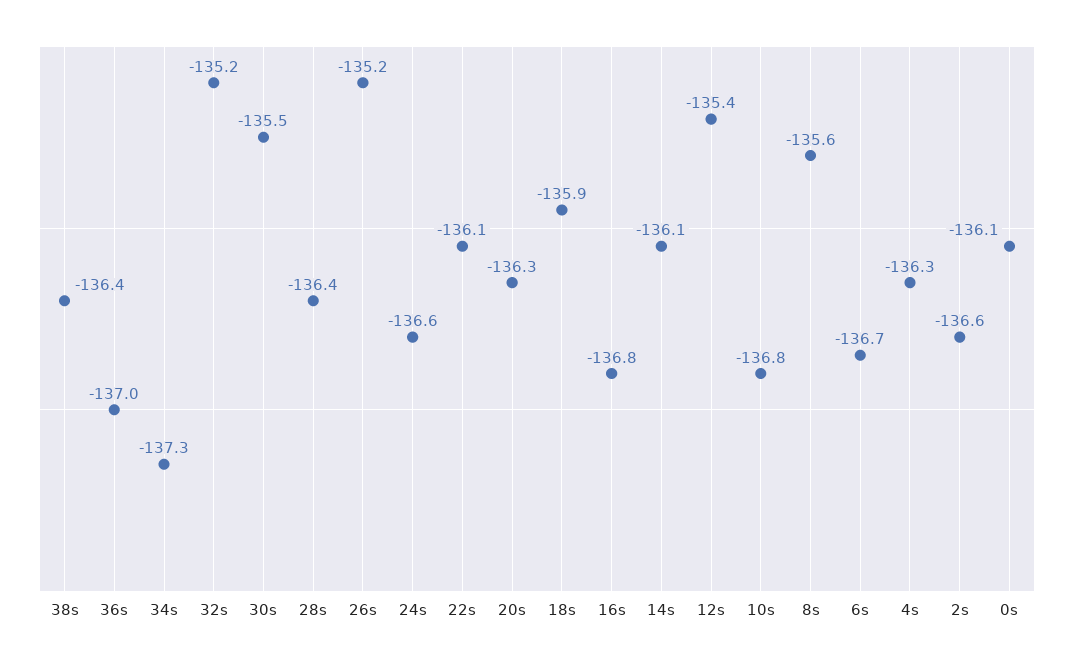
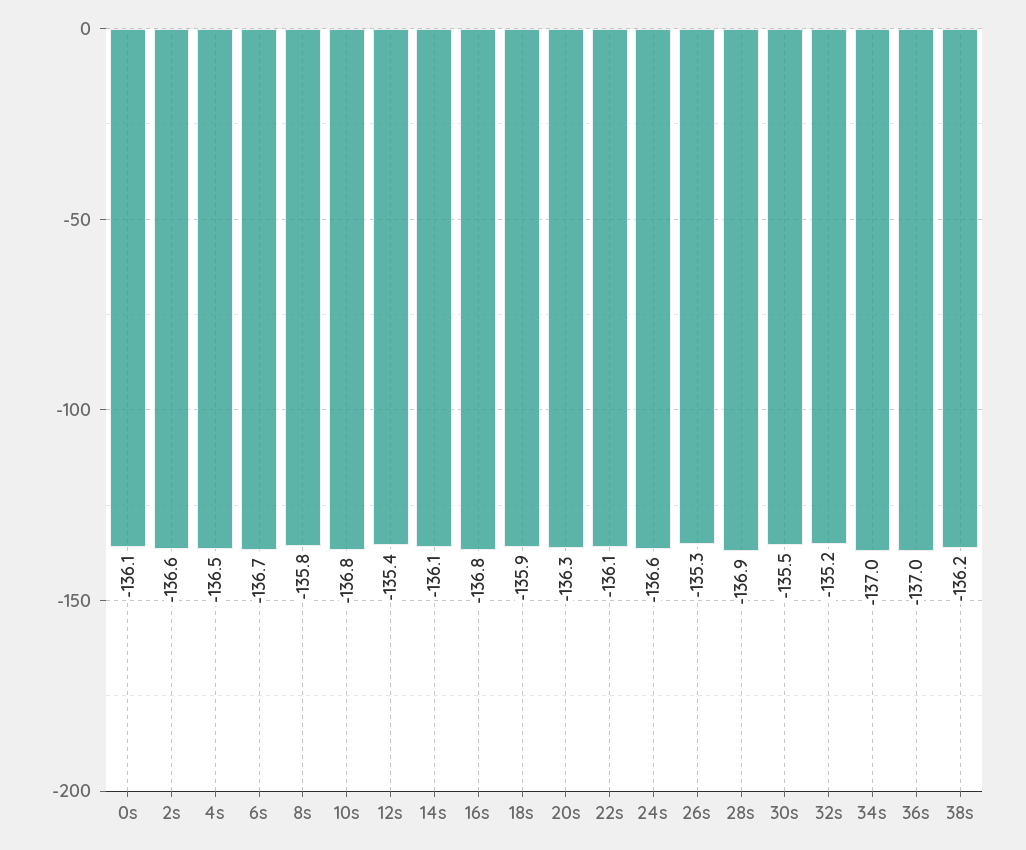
38s: -136.4 -> -136.2
34s: -137.3 -> -137
28s: -136.4 -> -136.9
26s: -135.2 -> -135.3
8s: -135.6 -> -135.8
4s: -136.3 -> -136.5

